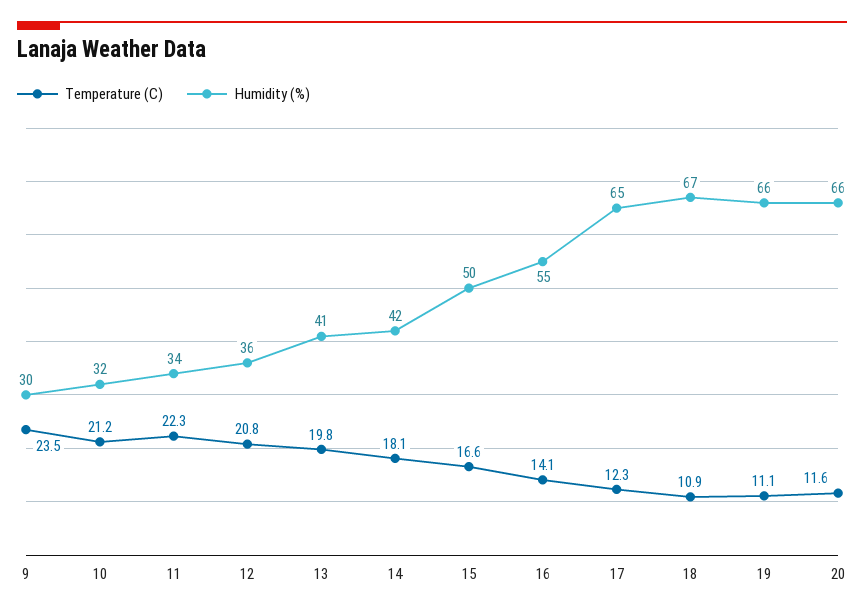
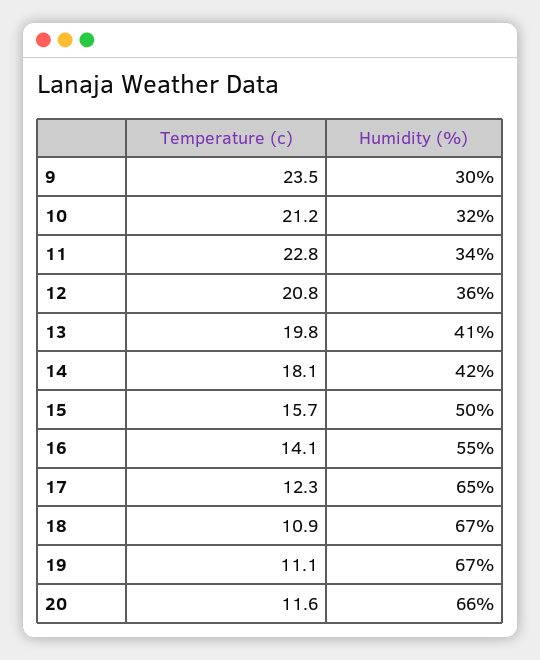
Temperature (C), 11: 22.3 -> 22.8
Temperature (C), 15: 16.6 -> 15.7
Humidity (%), 19: 66 -> 67

